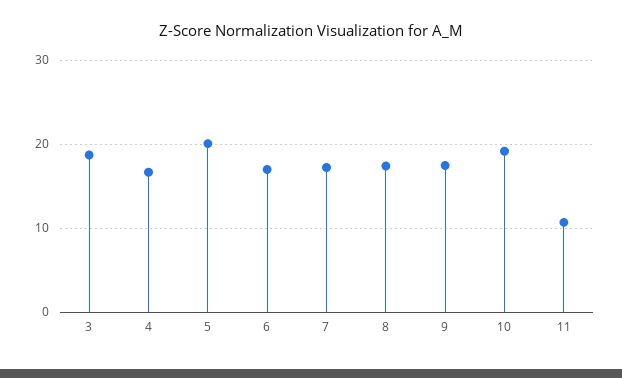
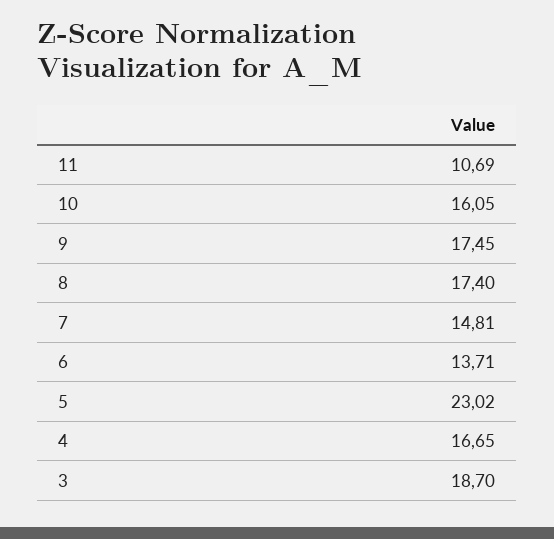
5: 20 -> 23.02
6: 17 -> 13.71
7: 17 -> 14.81
10: 19 -> 16.05

